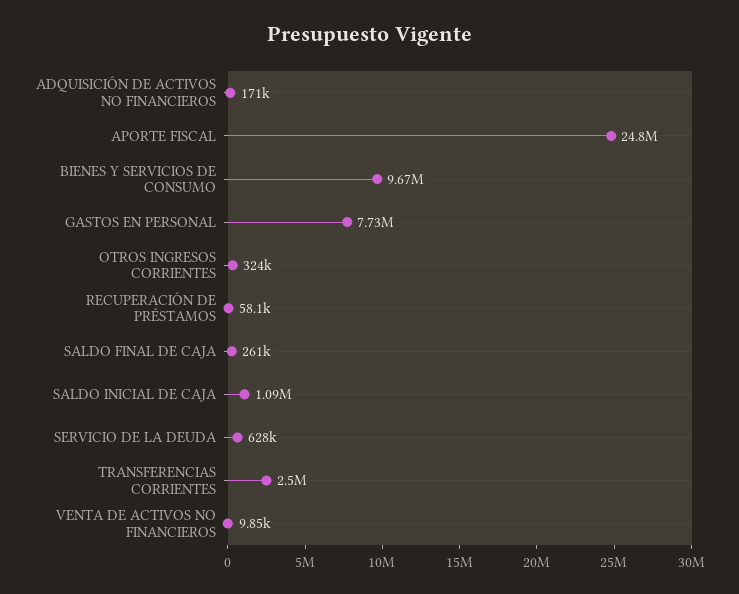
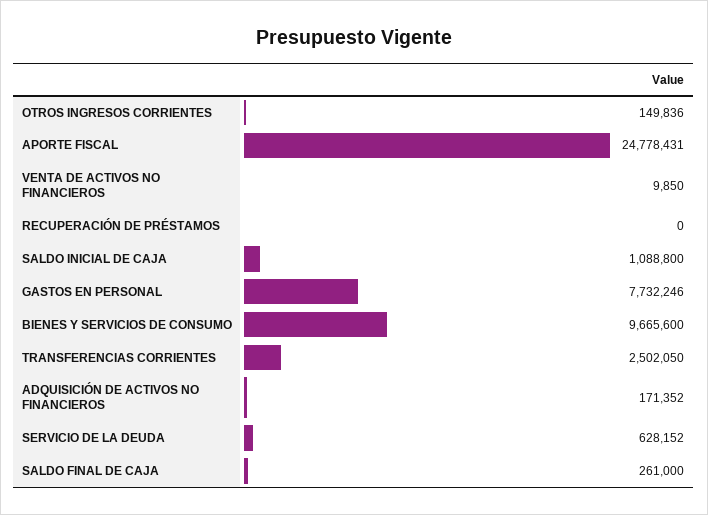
OTROS INGRESOS CORRIENTES: 324000 -> 149836
RECUPERACIÓN DE PRÉSTAMOS: 58100 -> 0

